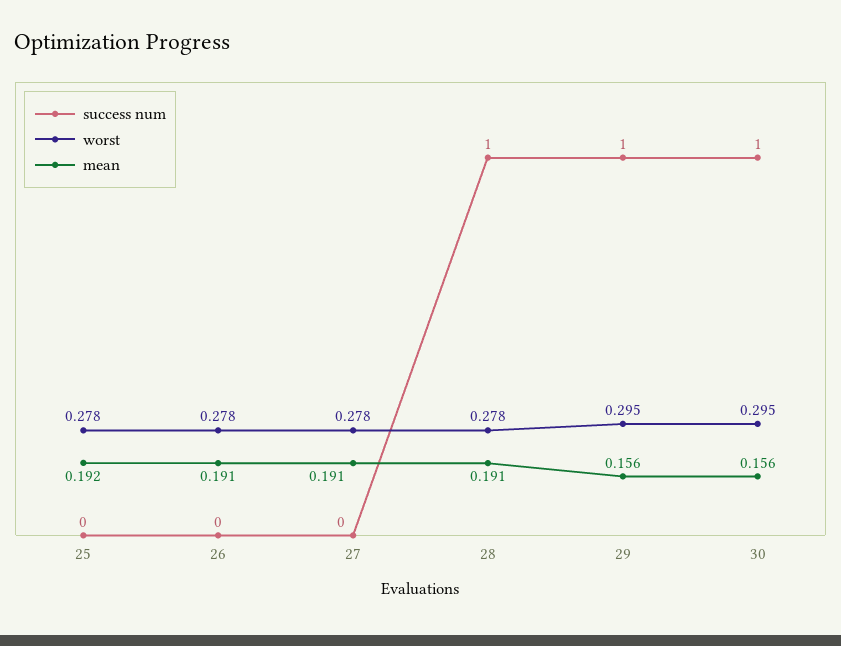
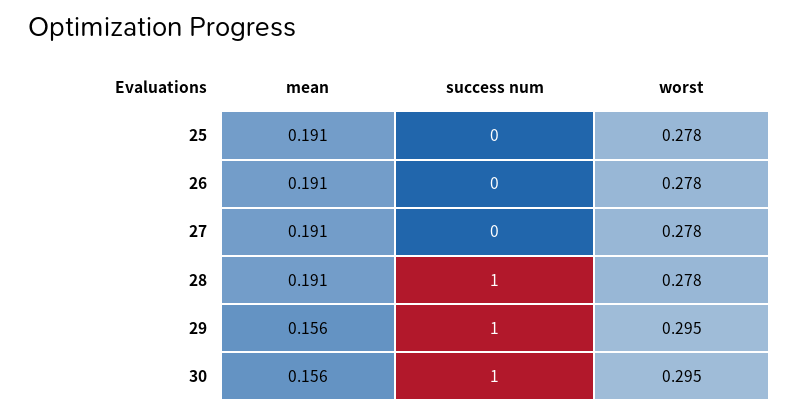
mean, 25: 0.192 -> 0.191

